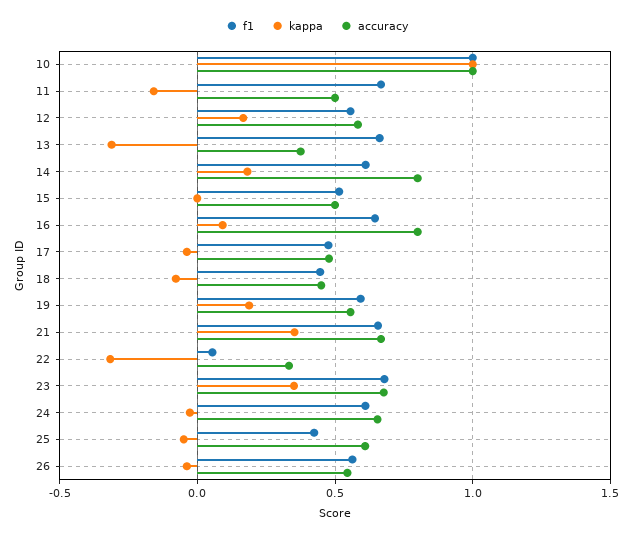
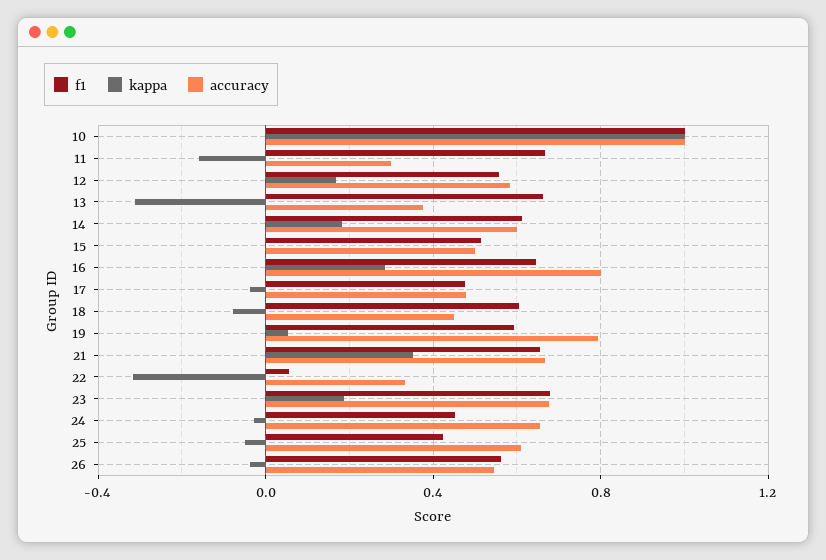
accuracy, 11: 0.5 -> 0.3
accuracy, 14: 0.8 -> 0.6
kappa, 16: 0.1 -> 0.3
f1, 18: 0.45 -> 0.6
kappa, 19: 0.2 -> 0.05
accuracy, 19: 0.55 -> 0.8
kappa, 23: 0.35 -> 0.2
f1, 24: 0.6 -> 0.45

